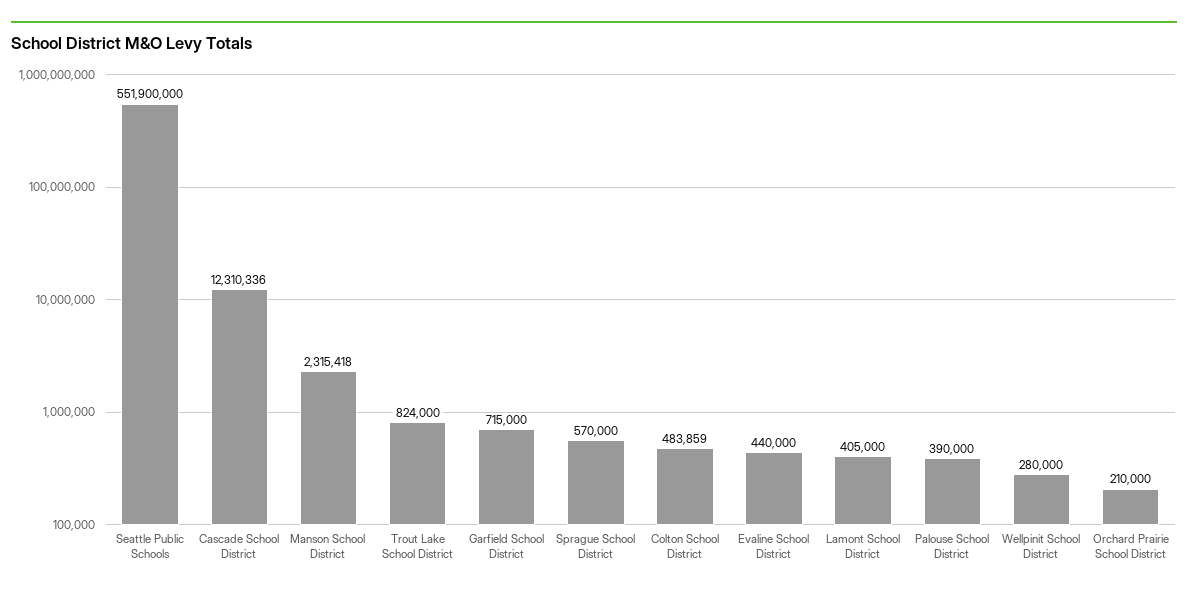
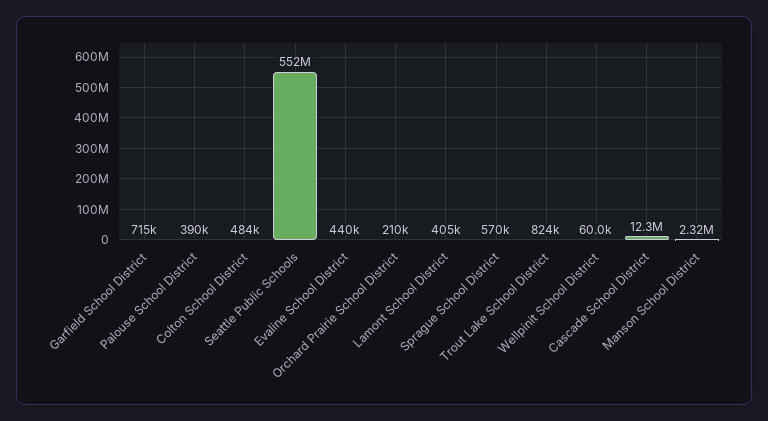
Wellpinit School District: 280000 -> 60000

